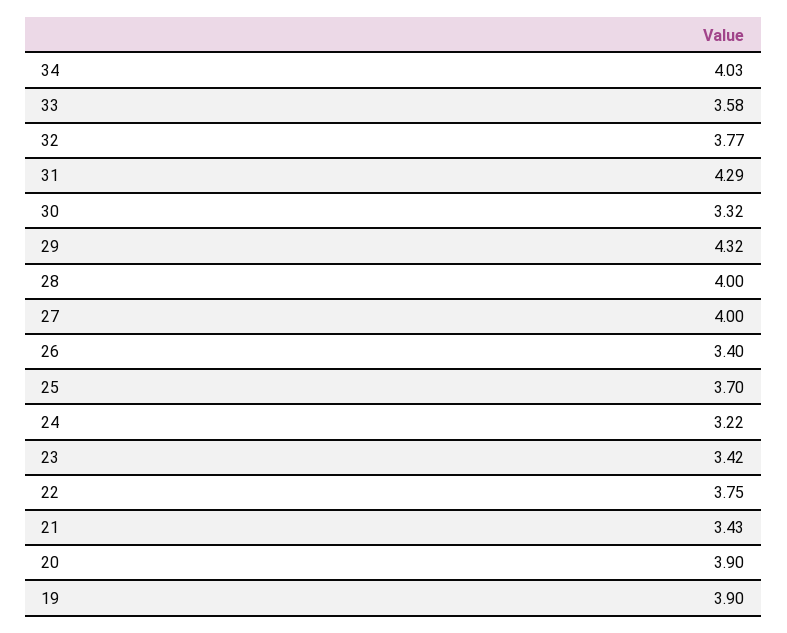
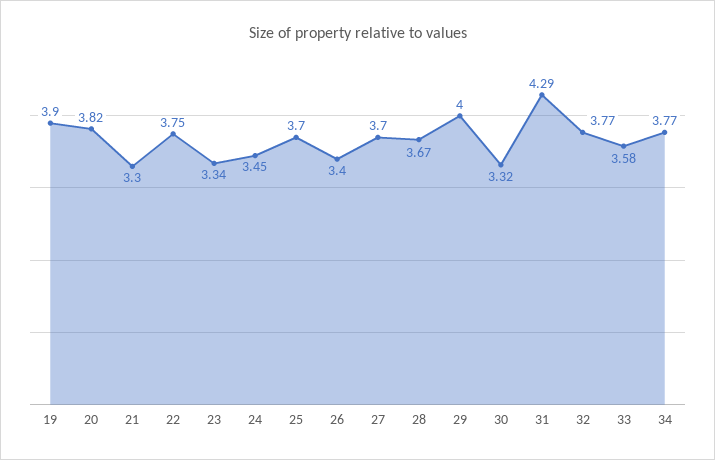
34: 4.03 -> 3.77
29: 4.32 -> 4
28: 4 -> 3.67
27: 4 -> 3.7
24: 3.22 -> 3.45
23: 3.42 -> 3.34
21: 3.43 -> 3.3
20: 3.9 -> 3.82

